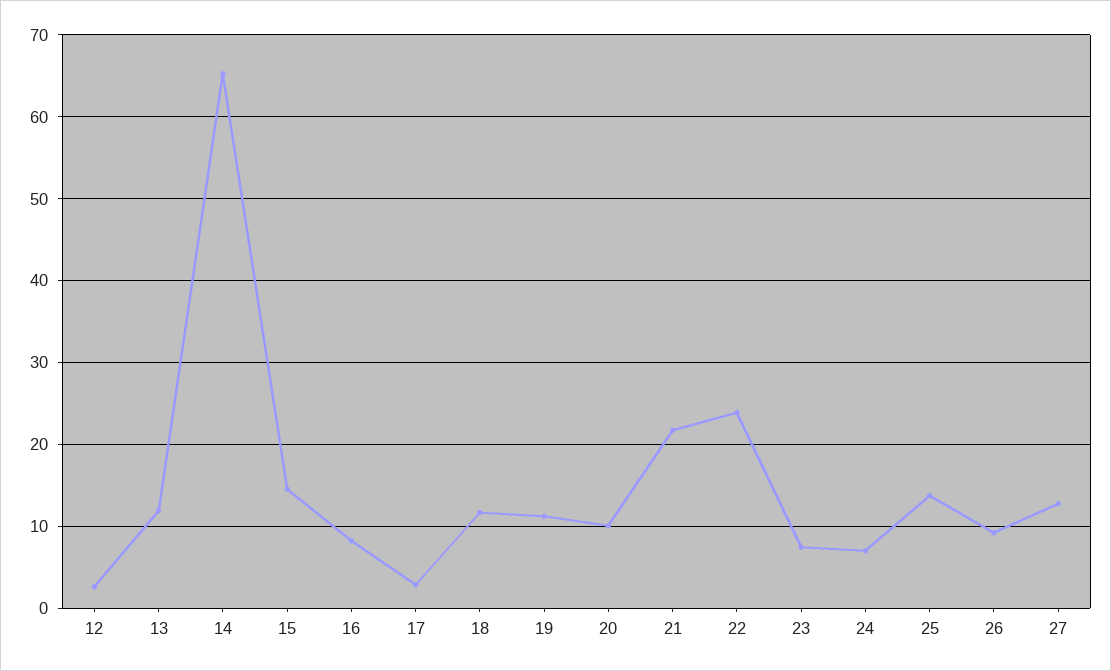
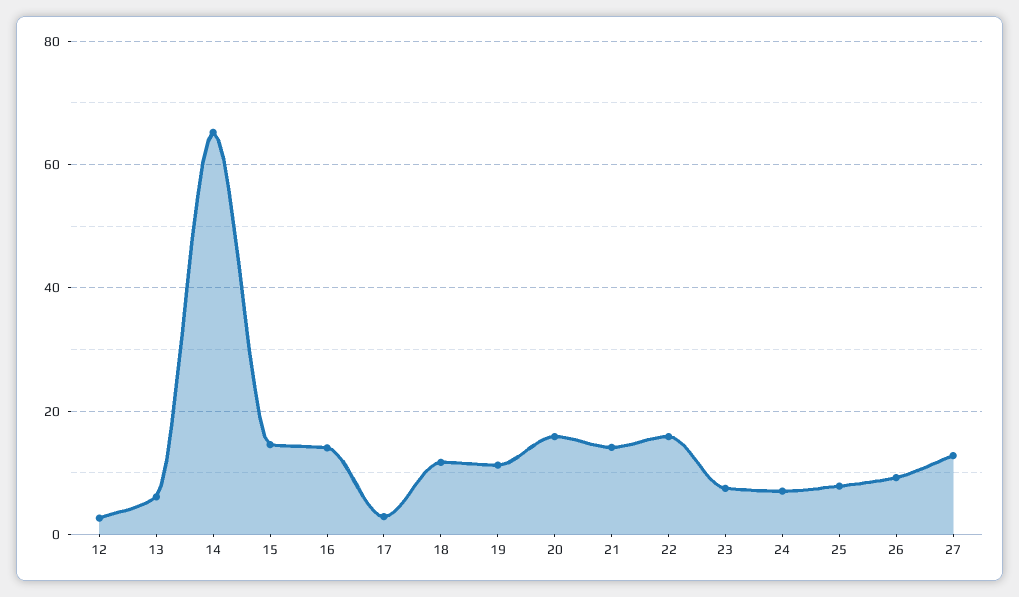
13: 12 -> 6
16: 8 -> 14
20: 10 -> 16
21: 22 -> 14
22: 24 -> 16
25: 14 -> 8

